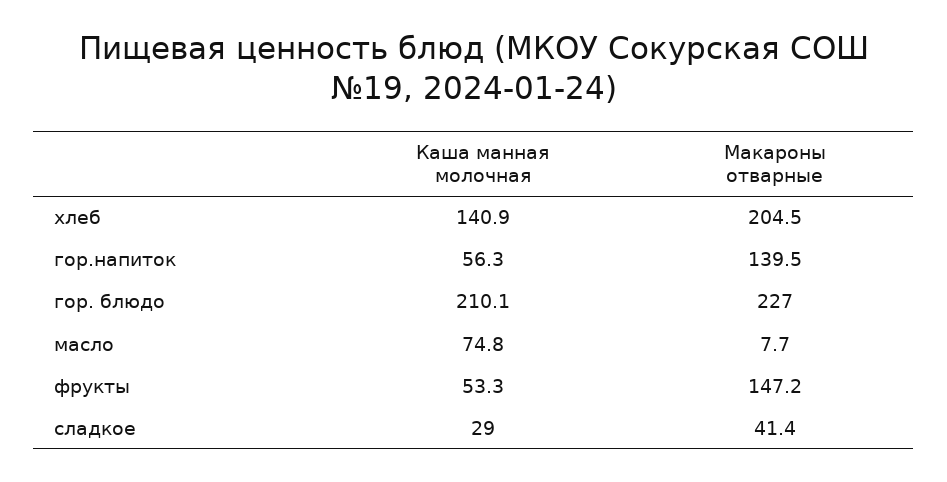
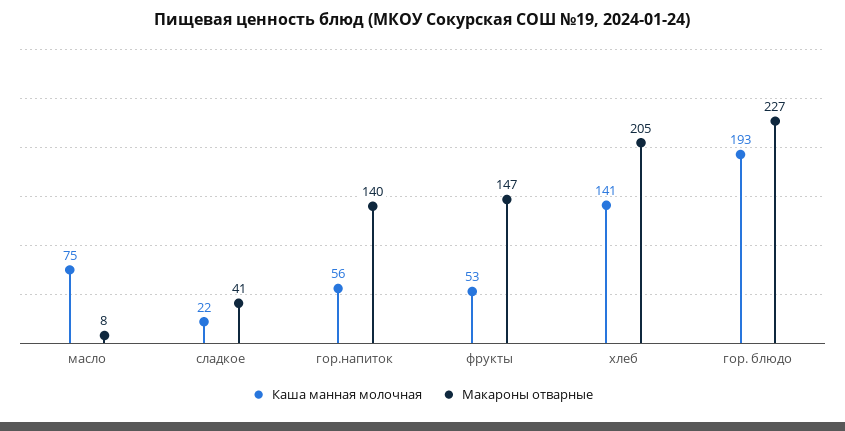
Каша манная молочная, гор. блюдо: 210.1 -> 193
Каша манная молочная, сладкое: 29 -> 22

